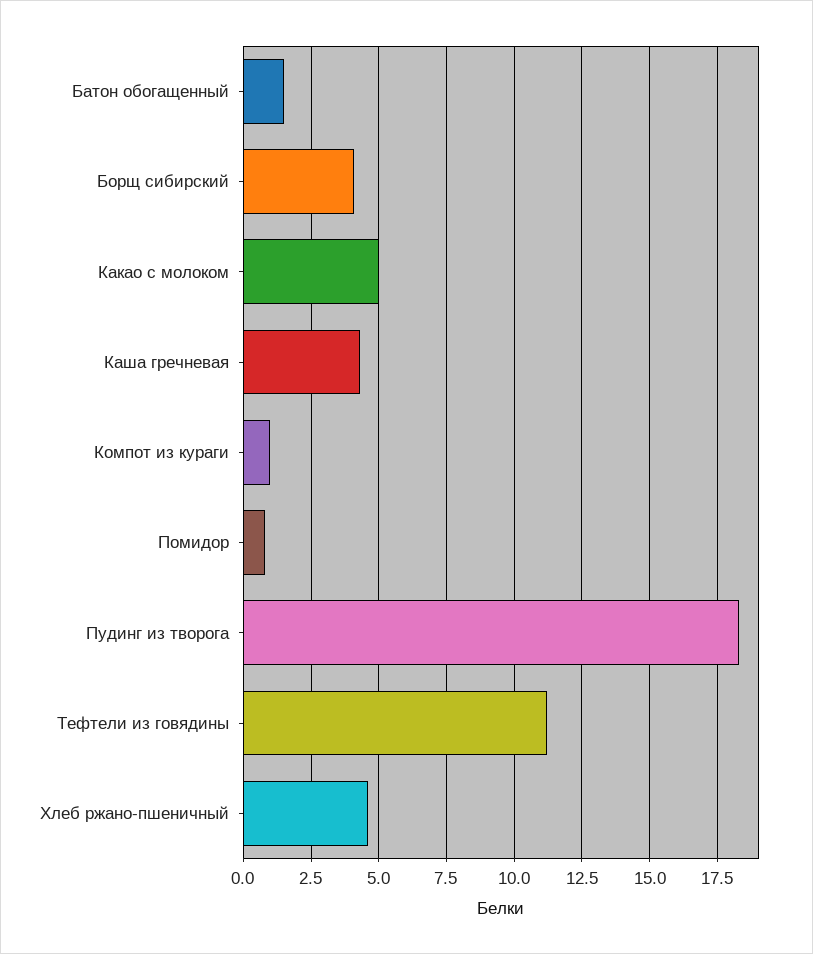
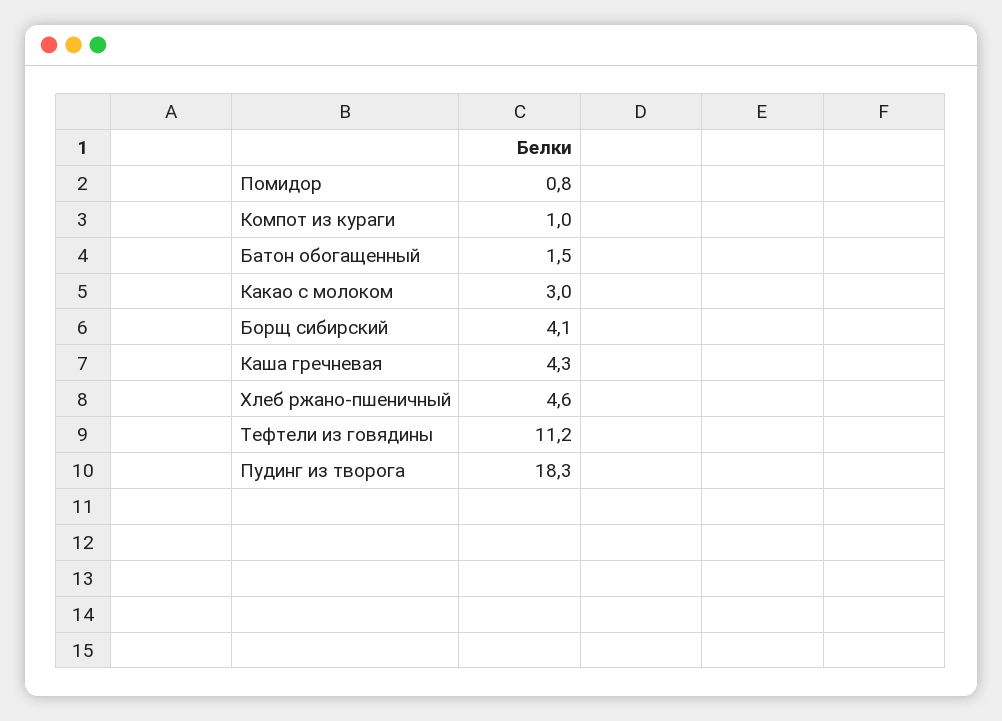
Какао с молоком: 5 -> 3

